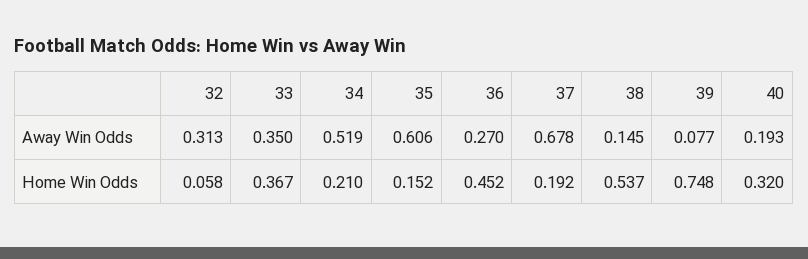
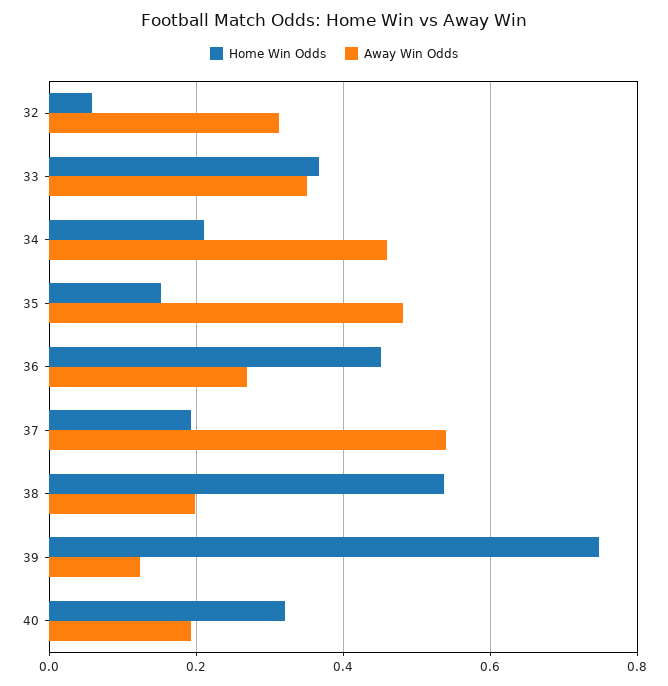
Away Win Odds, 34: 0.519 -> 0.46
Away Win Odds, 35: 0.606 -> 0.48
Away Win Odds, 37: 0.678 -> 0.54
Away Win Odds, 38: 0.145 -> 0.2
Away Win Odds, 39: 0.077 -> 0.12

